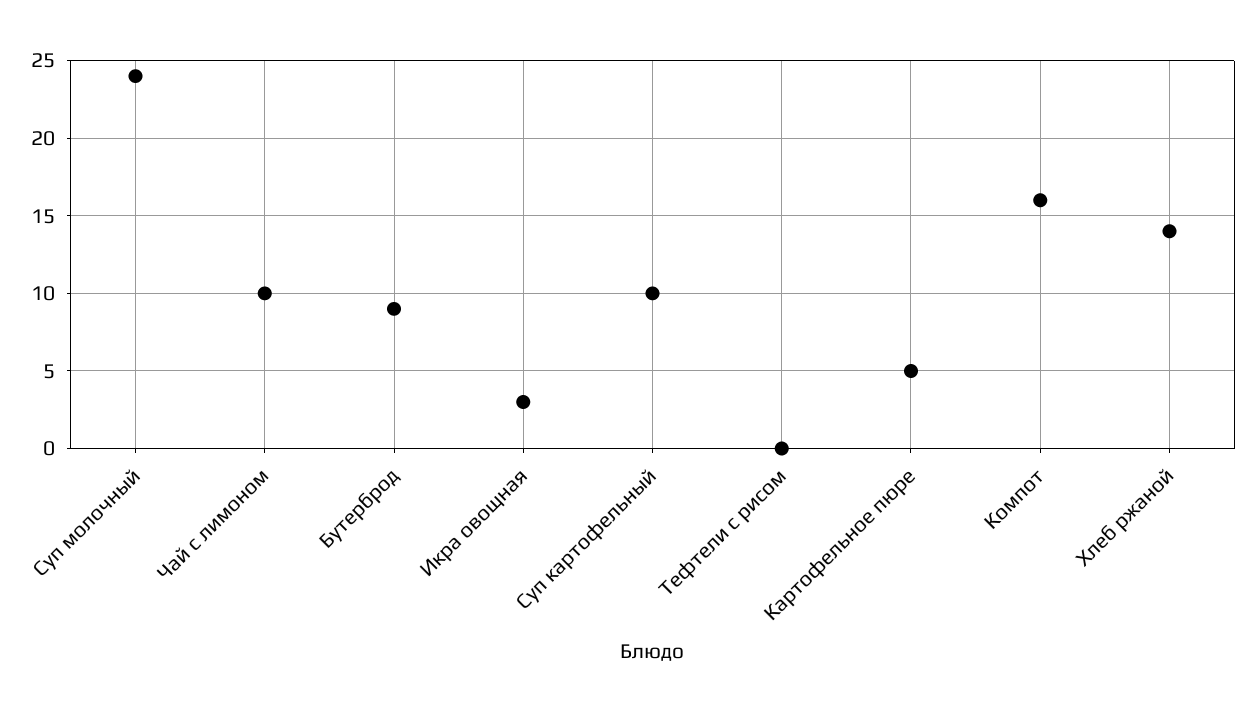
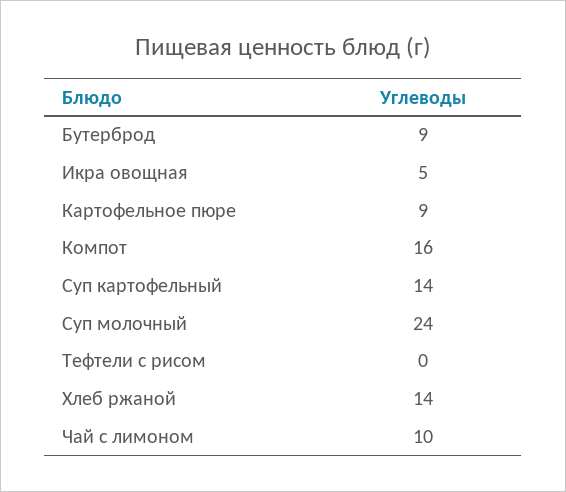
Икра овощная: 3 -> 5
Суп картофельный: 10 -> 14
Картофельное пюре: 5 -> 9

